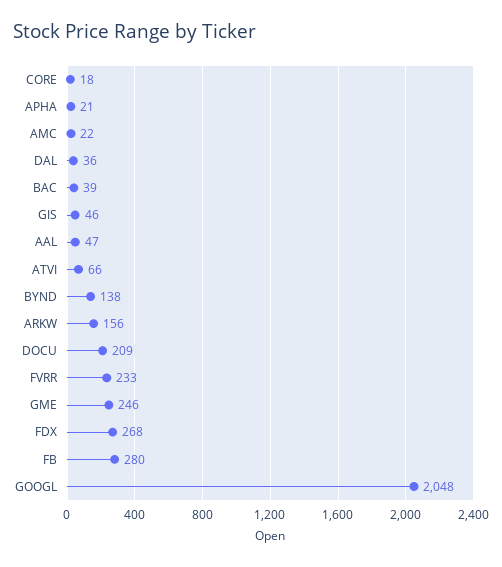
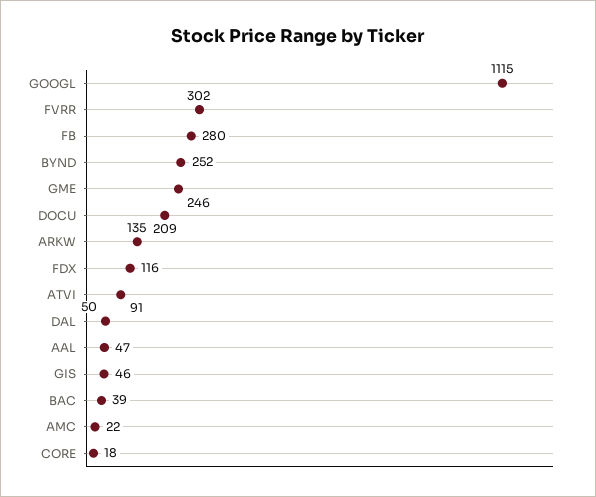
APHA: 21 -> none
DAL: 36 -> 50
ATVI: 66 -> 91
BYND: 138 -> 252
ARKW: 156 -> 135
FVRR: 233 -> 302
FDX: 268 -> 116
GOOGL: 2048 -> 1115

